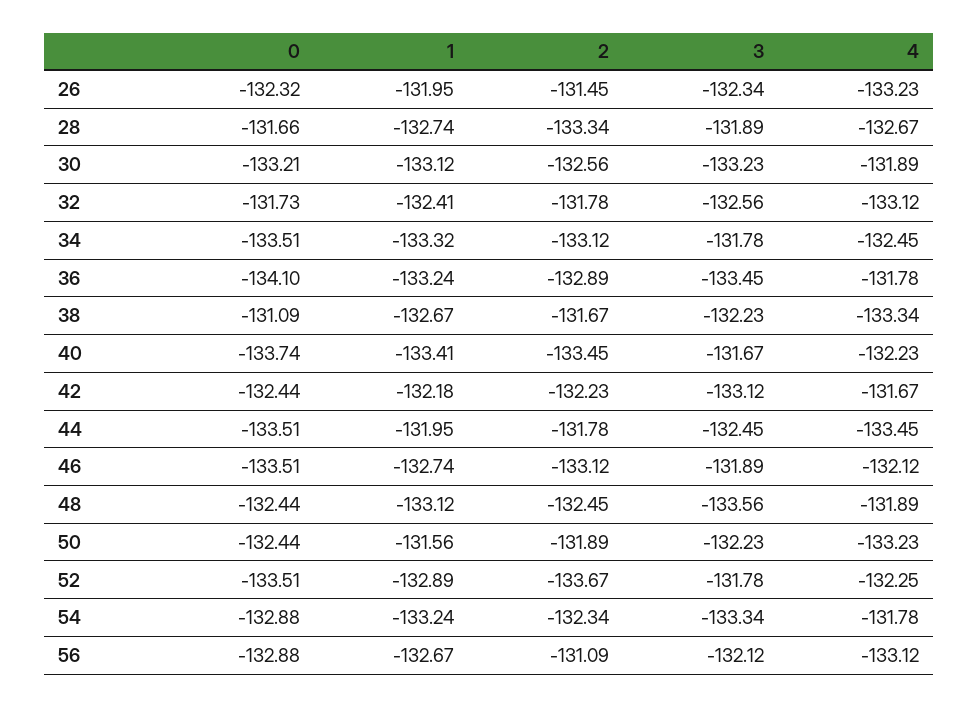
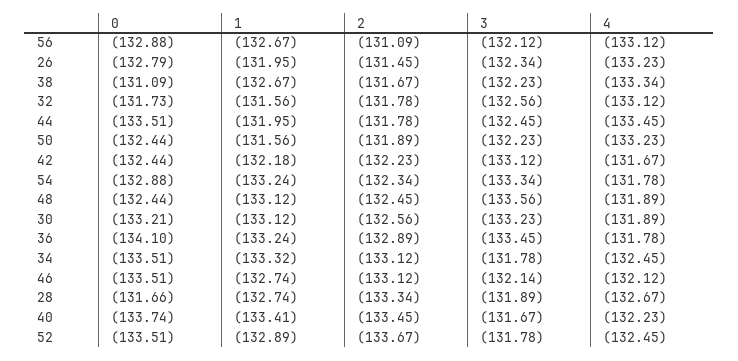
0, 26: -132.32 -> -132.79
1, 32: -132.41 -> -131.56
3, 46: -131.89 -> -132.14
4, 52: -132.25 -> -132.45

